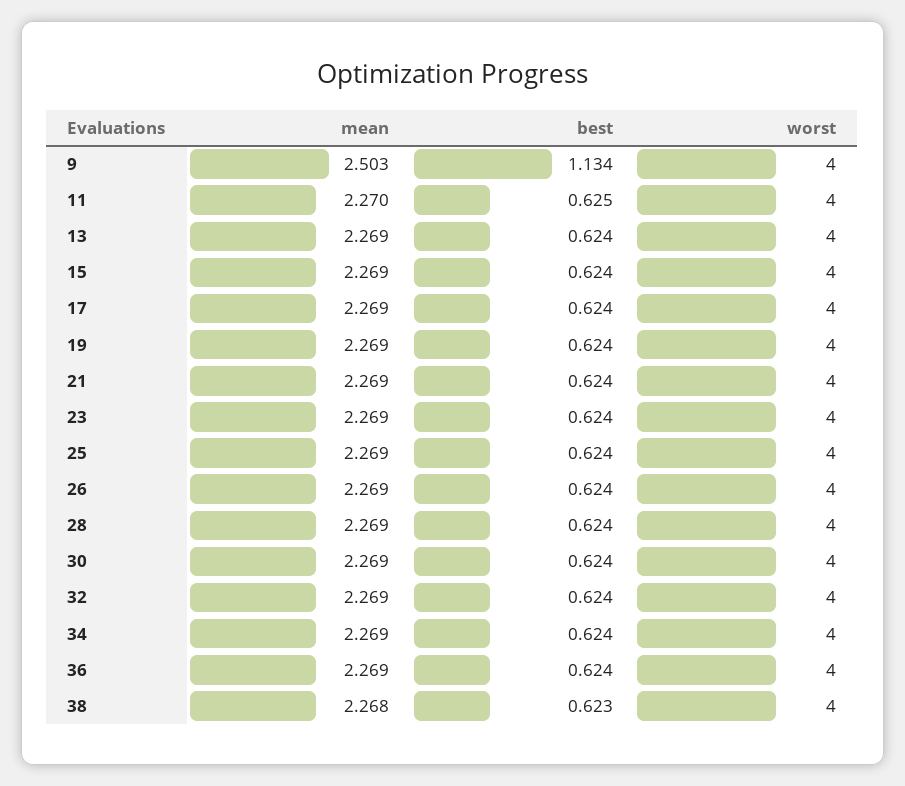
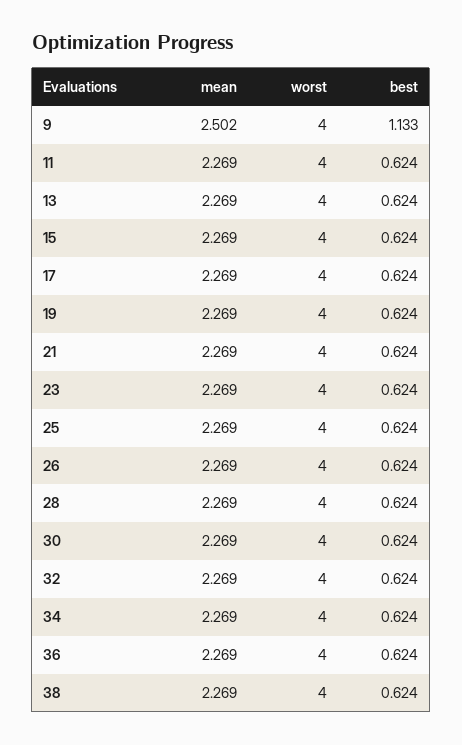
mean, 9: 2.503 -> 2.502
best, 9: 1.134 -> 1.133
mean, 11: 2.27 -> 2.269
best, 11: 0.625 -> 0.624
mean, 38: 2.268 -> 2.269
best, 38: 0.623 -> 0.624

